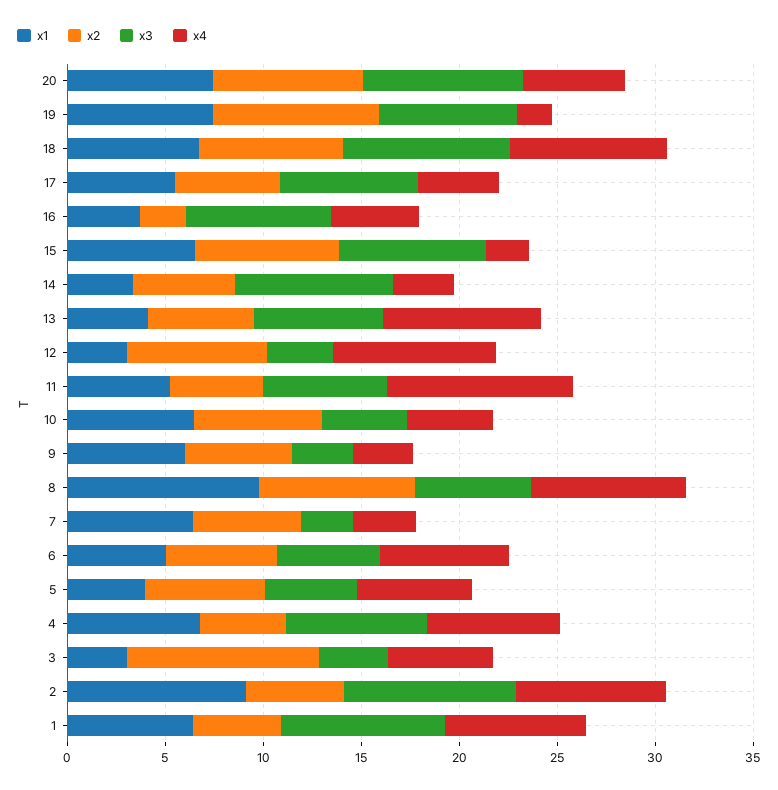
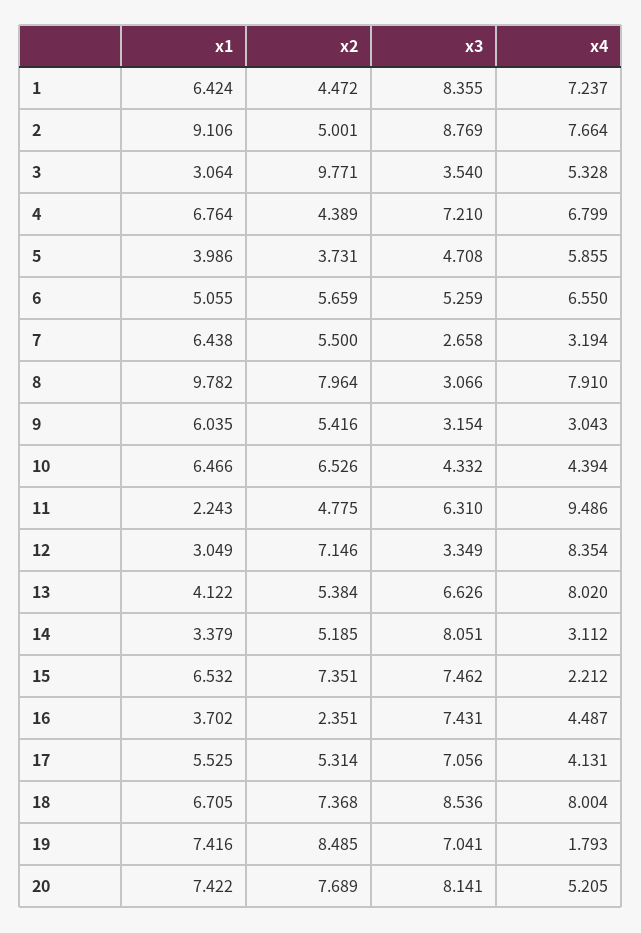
x1, 11: 5 -> 2.243
x3, 8: 6 -> 3.066
x2, 5: 6 -> 3.731

